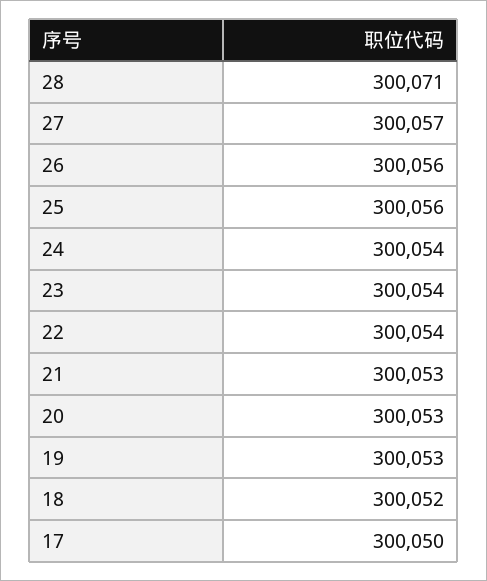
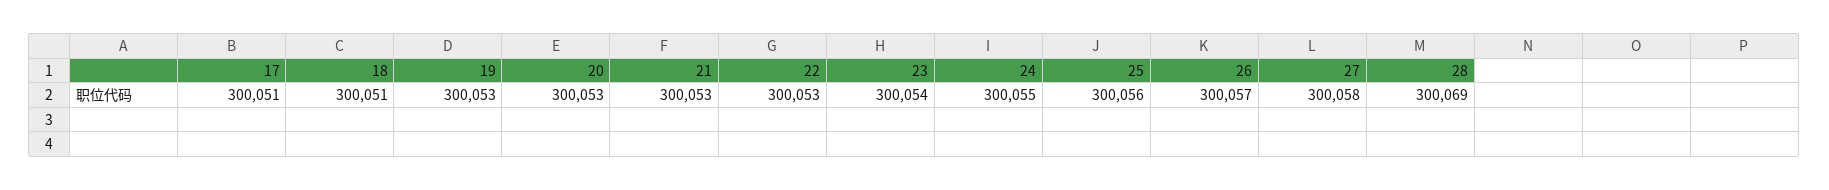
28: 300071 -> 300069
27: 300057 -> 300058
26: 300056 -> 300057
24: 300054 -> 300055
22: 300054 -> 300053
18: 300052 -> 300051
17: 300050 -> 300051

